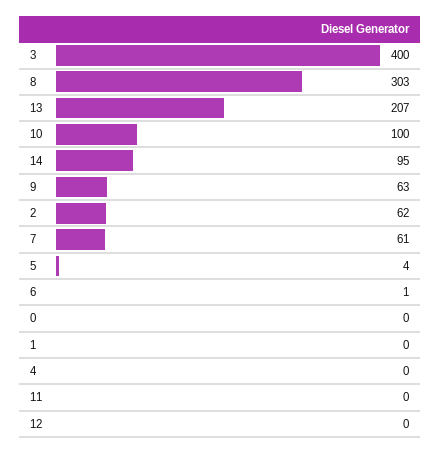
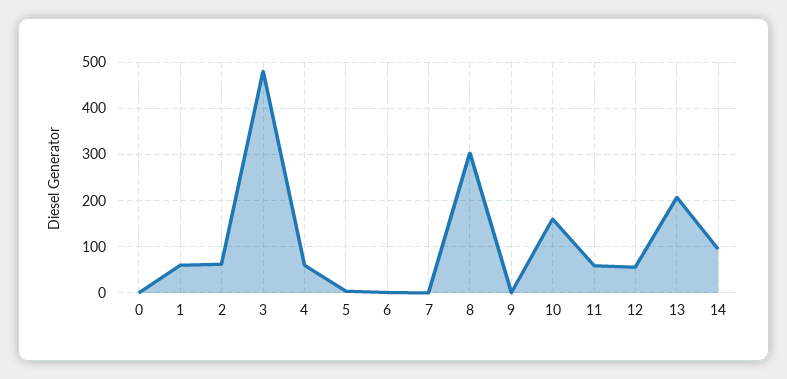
3: 400 -> 480
10: 100 -> 160
9: 63 -> 0
7: 61 -> 0
1: 0 -> 60
4: 0 -> 60
11: 0 -> 60
12: 0 -> 60

